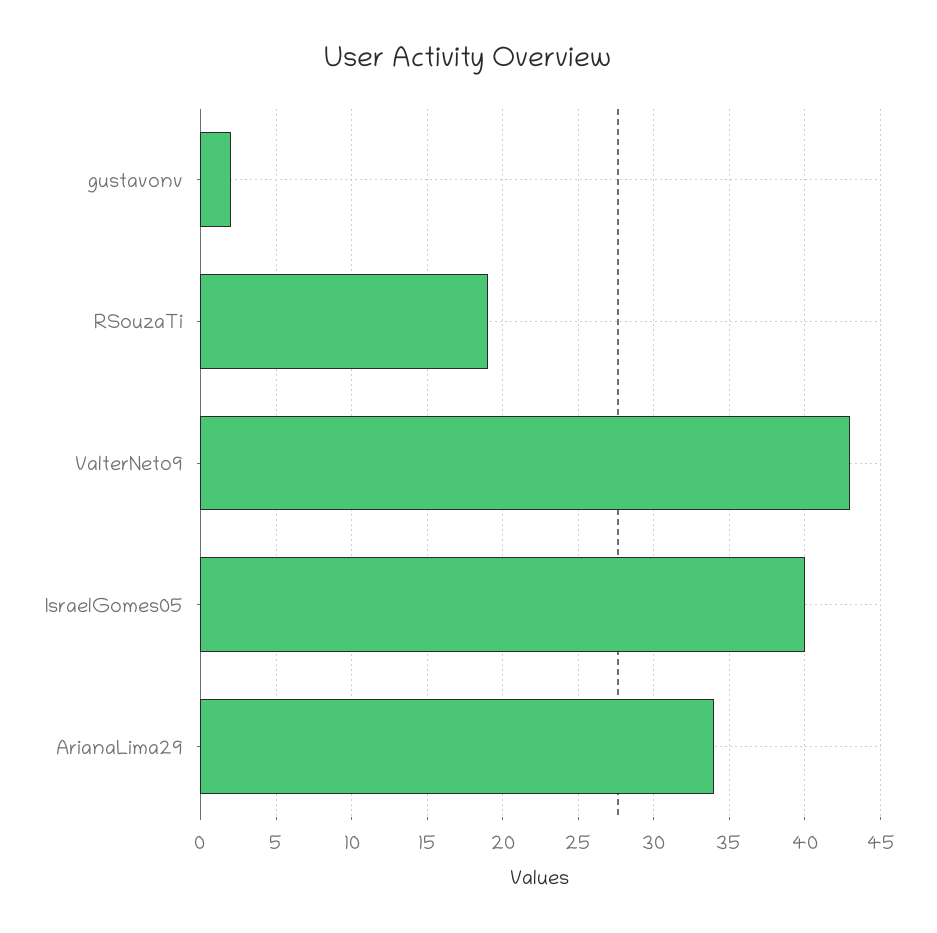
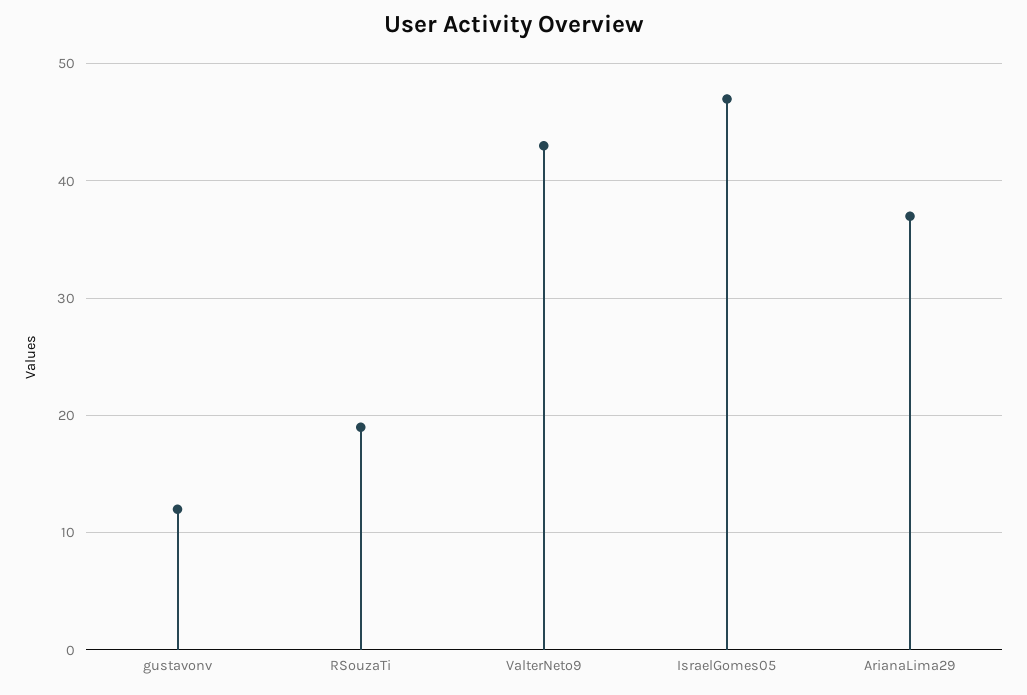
gustavonv: 2 -> 12
IsraelGomes05: 40 -> 47
ArianaLima29: 34 -> 37

